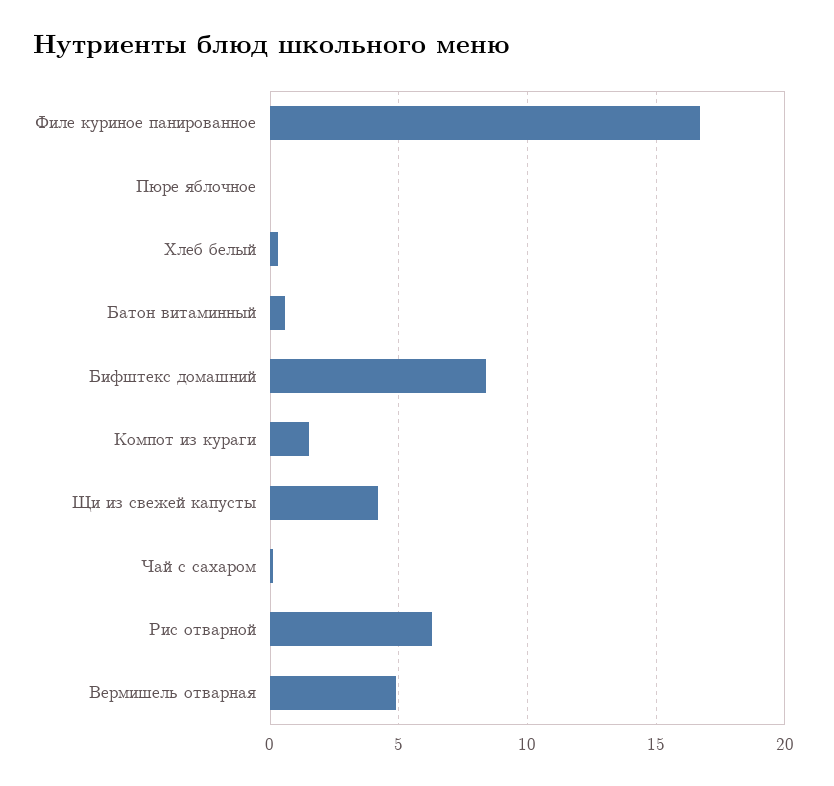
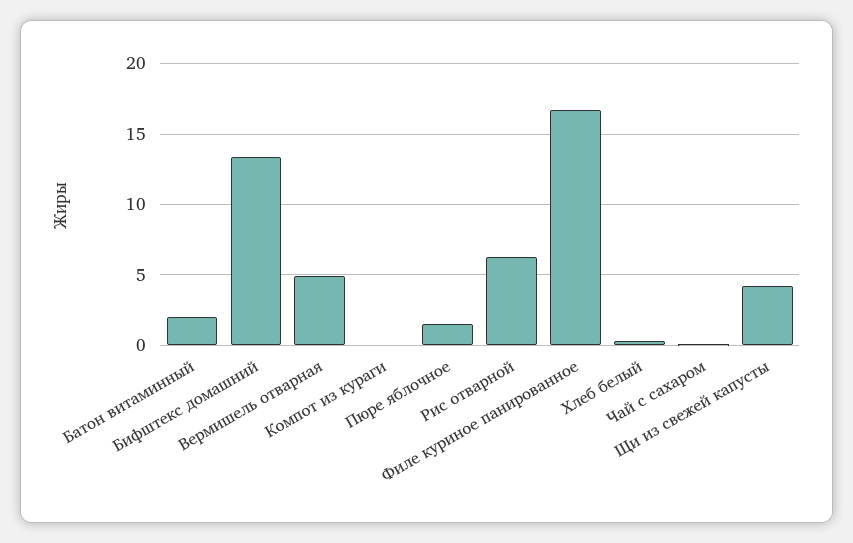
Пюре яблочное: 0 -> 1.5
Батон витаминный: 0.5 -> 2
Бифштекс домашний: 8.5 -> 13.5
Компот из кураги: 1.5 -> 0

